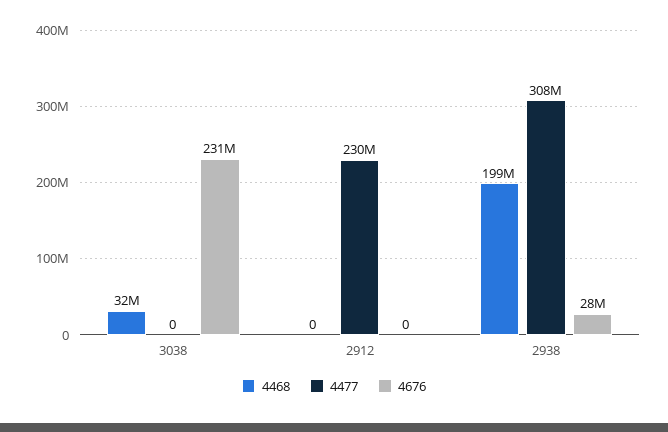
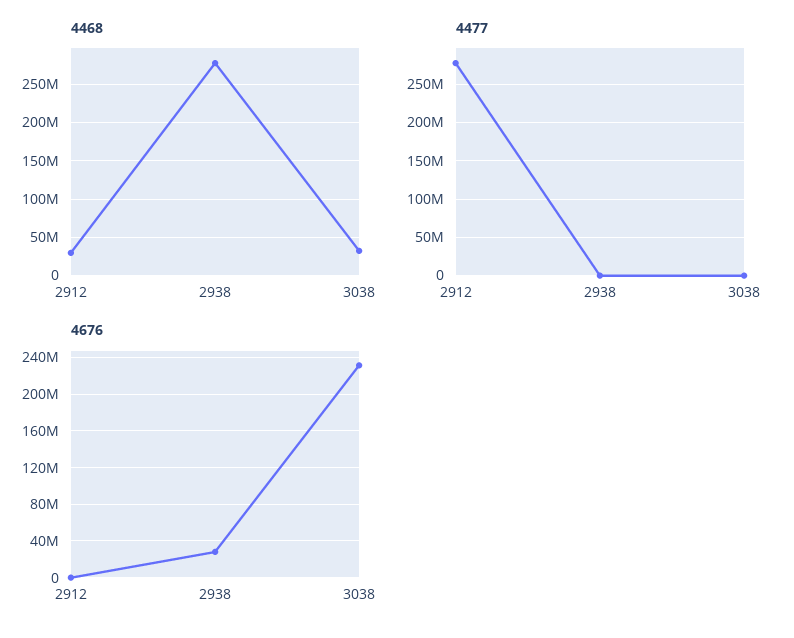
4468, 2912: 0 -> 30000000
4477, 2912: 230000000 -> 280000000
4468, 2938: 199000000 -> 280000000
4477, 2938: 308000000 -> 0

